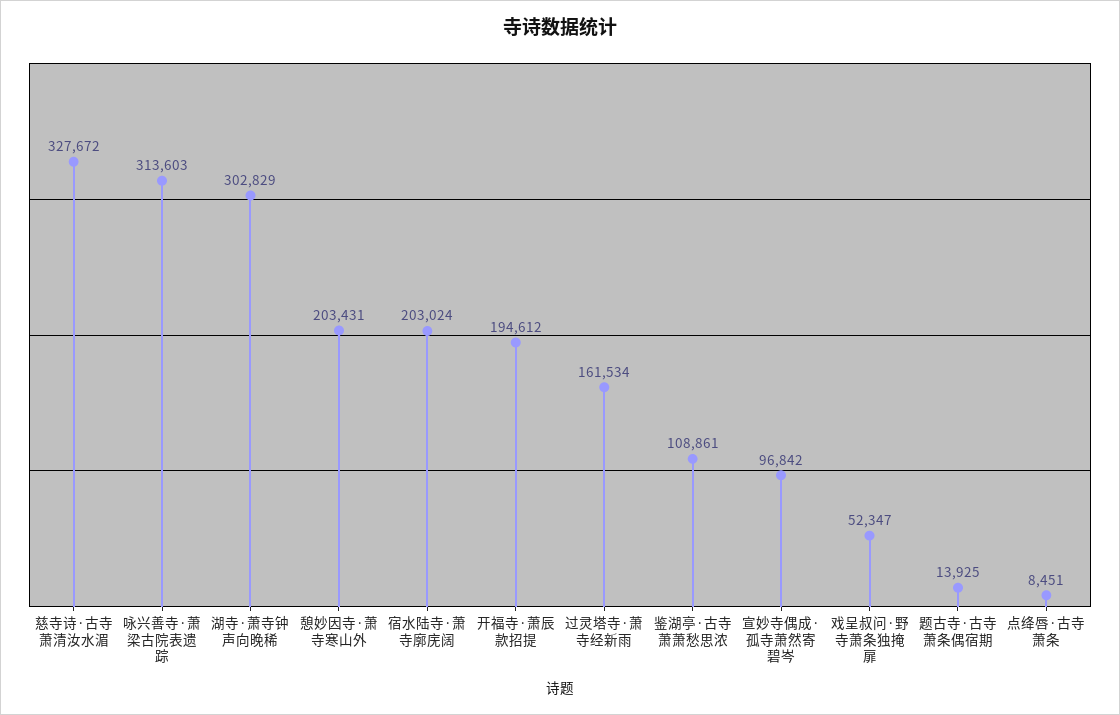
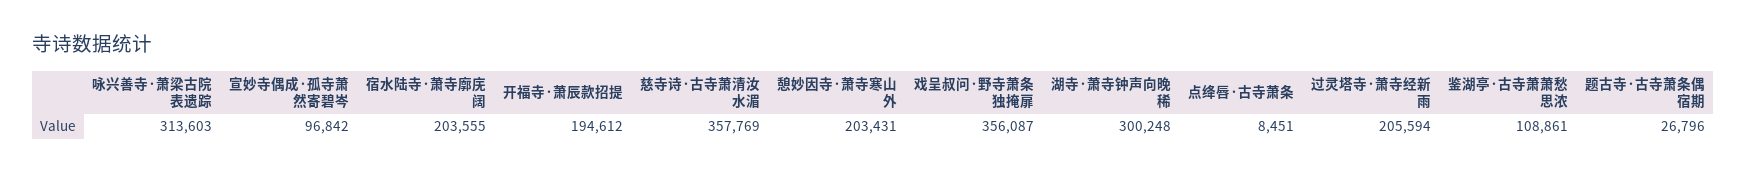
慈寺诗·古寺萧清汝水湄: 327672 -> 357769
湖寺·萧寺钟声向晚稀: 302829 -> 300248
宿水陆寺·萧寺廓庑阔: 203024 -> 203555
过灵塔寺·萧寺经新雨: 161534 -> 205594
戏呈叔问·野寺萧条独掩扉: 52347 -> 356087
题古寺·古寺萧条偶宿期: 13925 -> 26796

